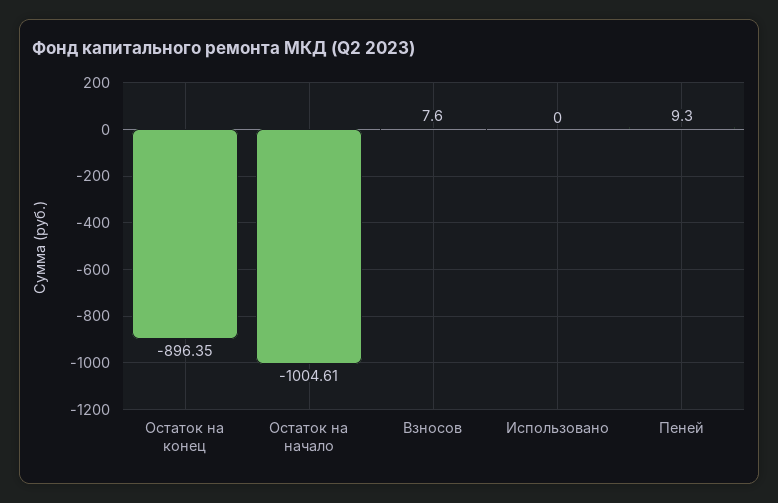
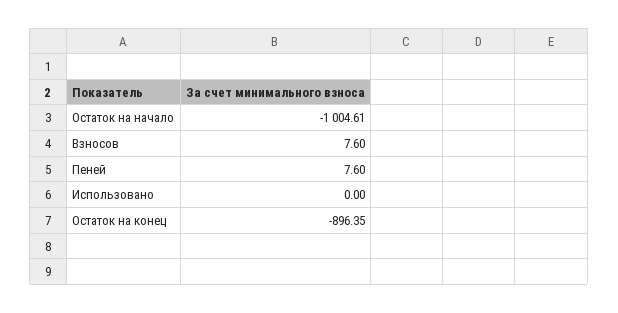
Пеней: 9.3 -> 7.6

